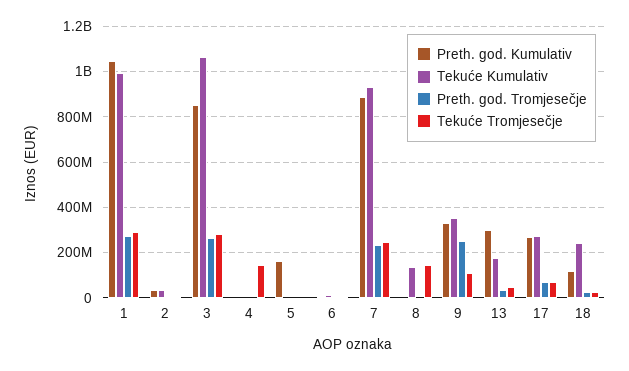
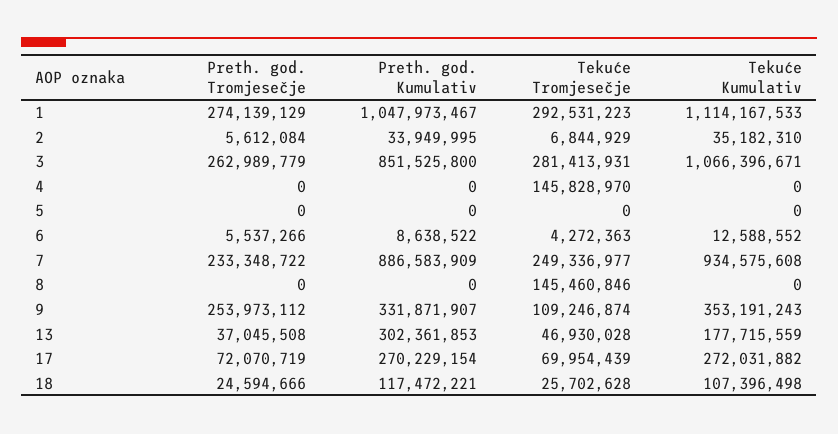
Tekuće Kumulativ, 1: 1000000000 -> 1114167533
Preth. god. Kumulativ, 5: 150000000 -> 0
Tekuće Kumulativ, 8: 150000000 -> 0
Tekuće Kumulativ, 18: 250000000 -> 107396498

